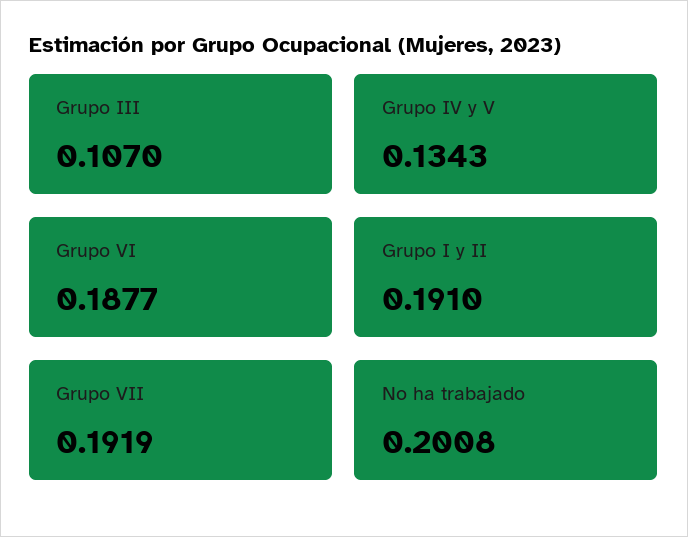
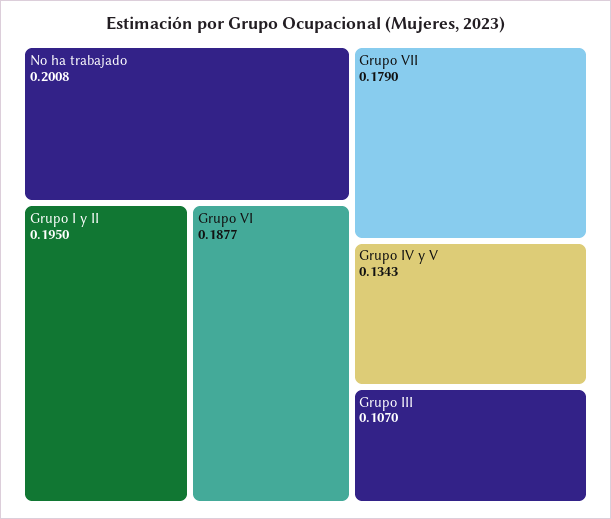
Grupo I y II: 0.191 -> 0.195
Grupo VII: 0.1919 -> 0.179

